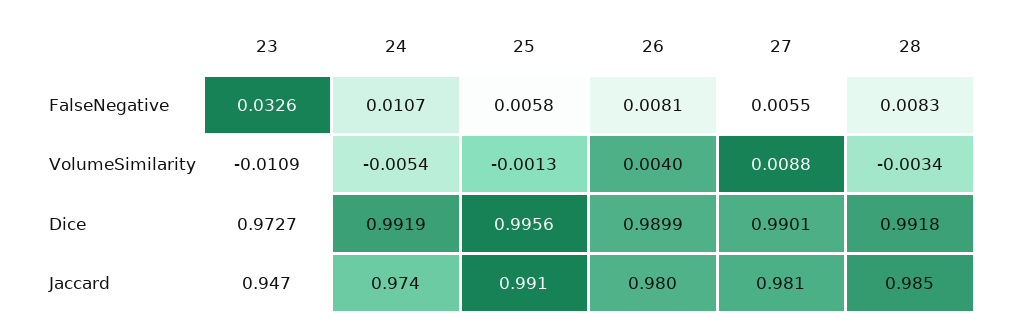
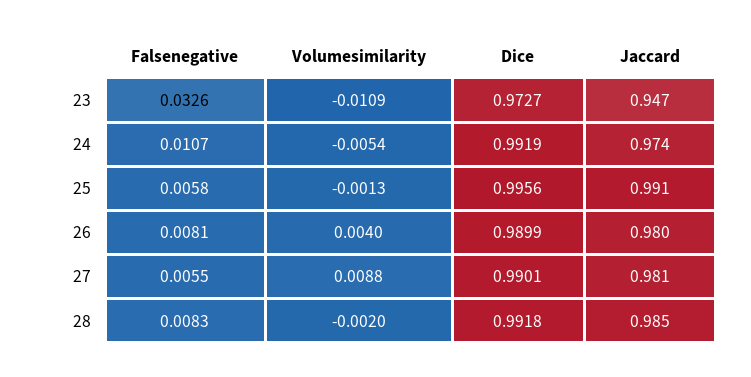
28, VolumeSimilarity: -0.0034 -> -0.002

